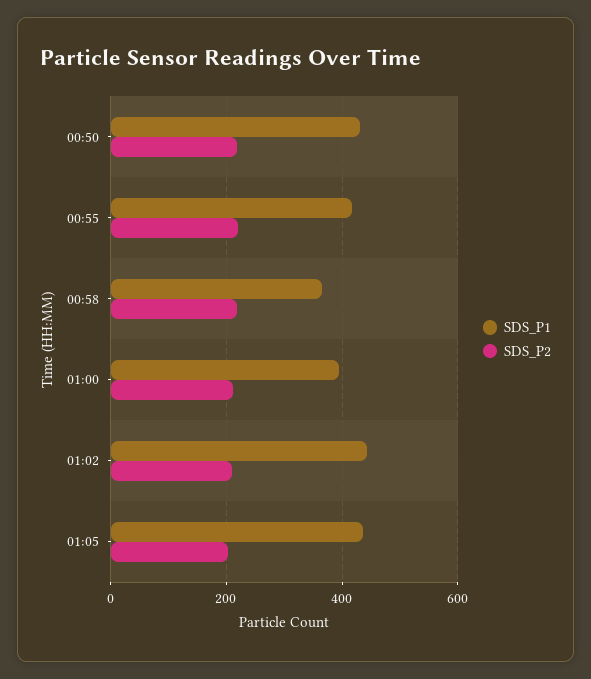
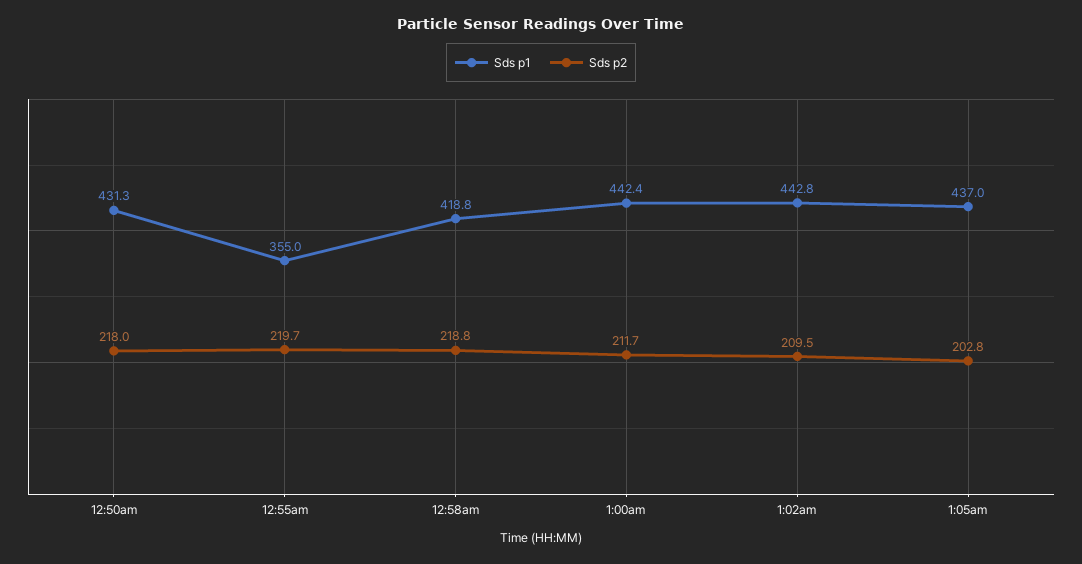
SDS_P1, 00:55: 420 -> 355
SDS_P1, 00:58: 360 -> 418.8
SDS_P1, 01:00: 400 -> 442.4

